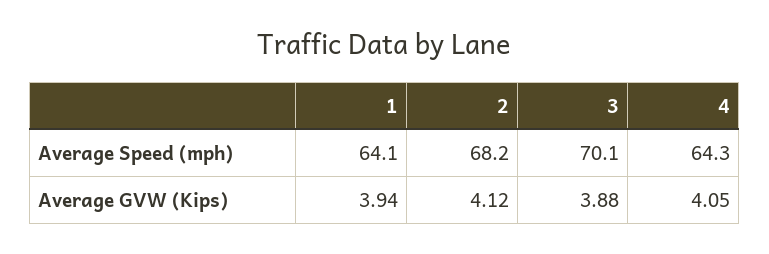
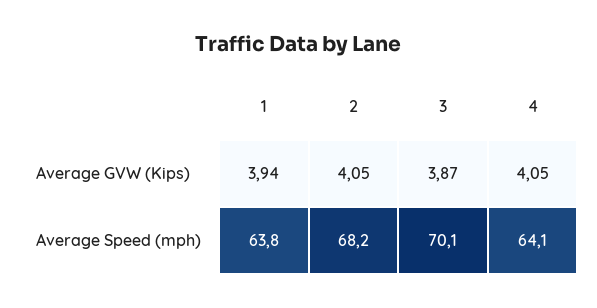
1, Average Speed (mph): 64.1 -> 63.8
4, Average Speed (mph): 64.3 -> 64.1
2, Average GVW (Kips): 4.12 -> 4.05
3, Average GVW (Kips): 3.88 -> 3.87

